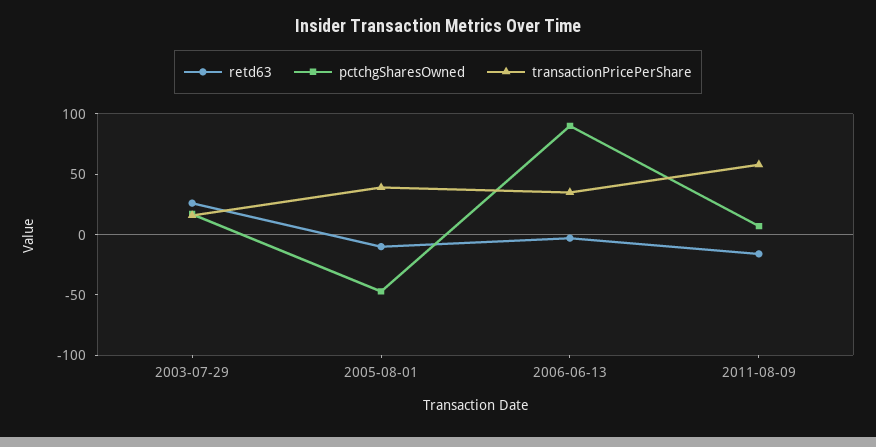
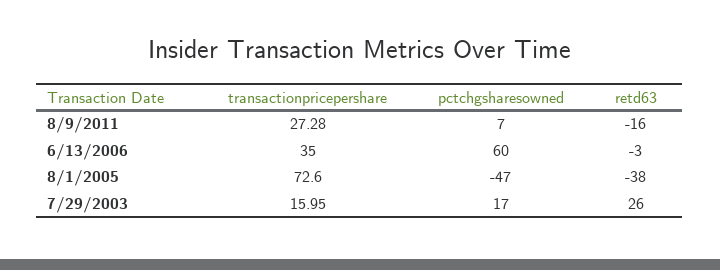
retd63, 2005-08-01: -10 -> -38
transactionPricePerShare, 2005-08-01: 40 -> 72.6
pctchgSharesOwned, 2006-06-13: 90 -> 60
transactionPricePerShare, 2011-08-09: 60 -> 27.28

